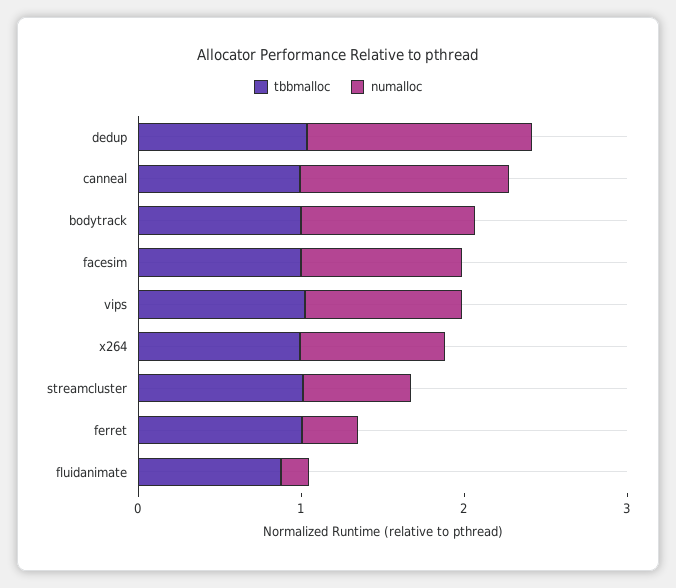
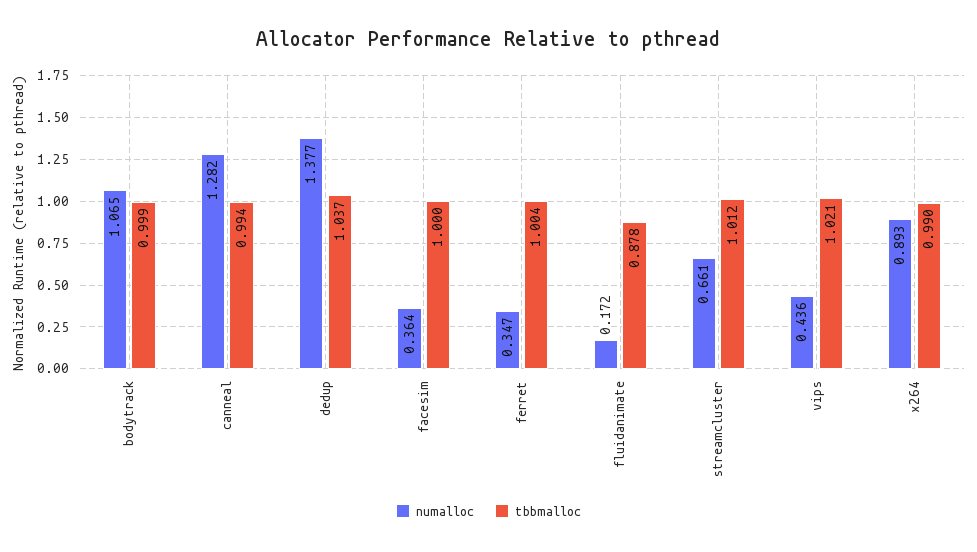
numalloc, facesim: 1 -> 0.364
numalloc, vips: 1 -> 0.436

